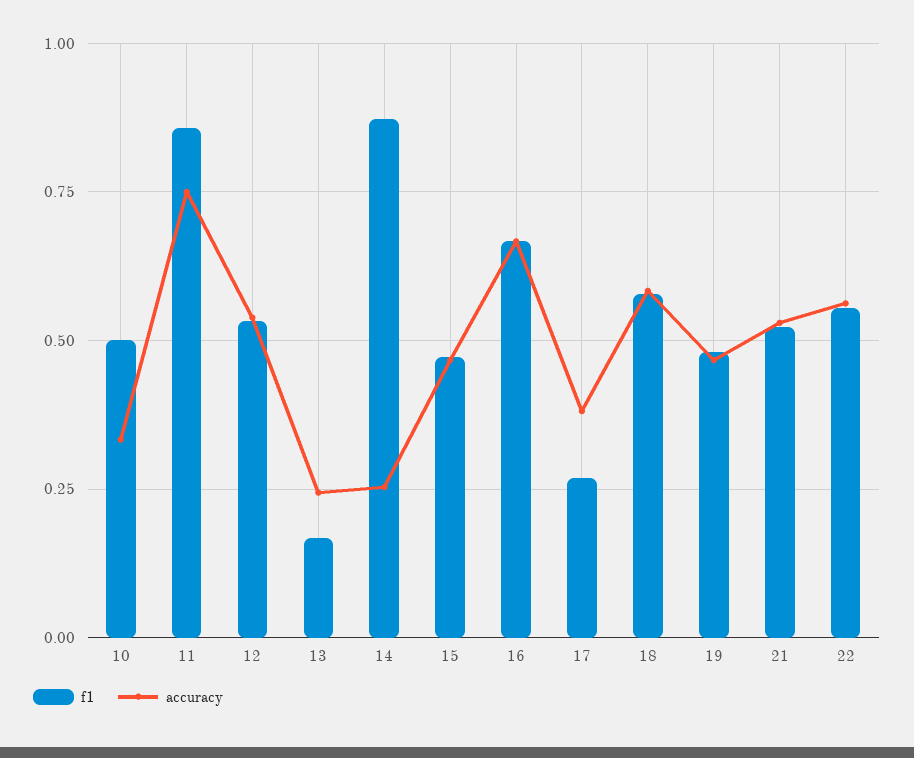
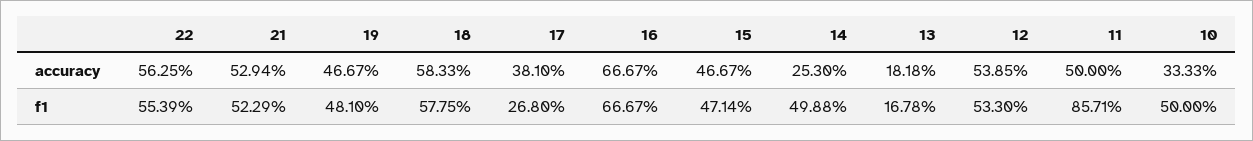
accuracy, 11: 0.75 -> 0.5
accuracy, 13: 0.25 -> 0.1818
f1, 14: 0.875 -> 0.4988

